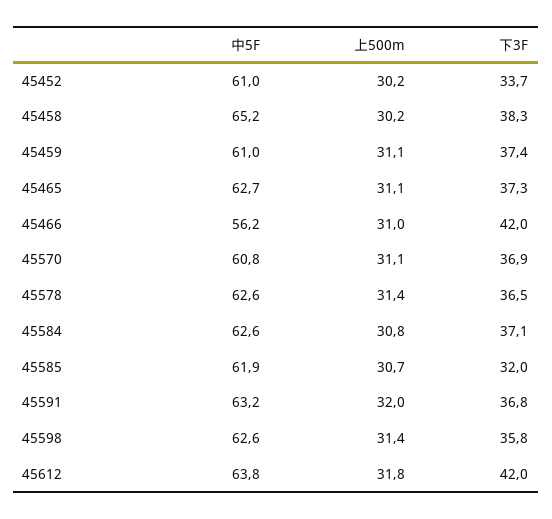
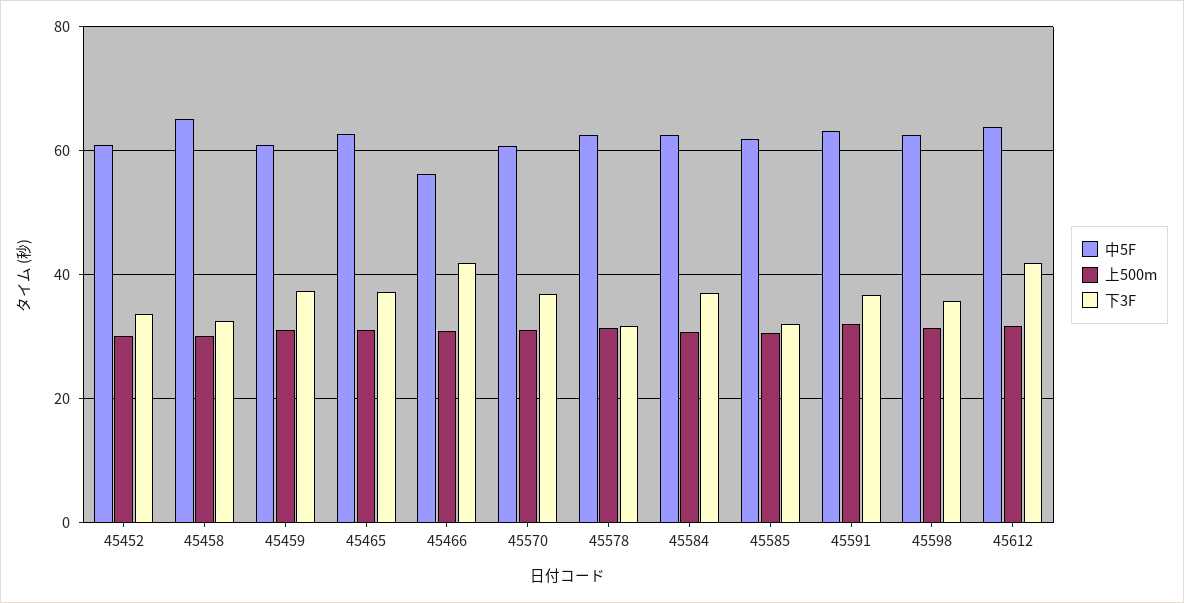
下3F, 45458: 38.3 -> 32
下3F, 45578: 36.5 -> 32

